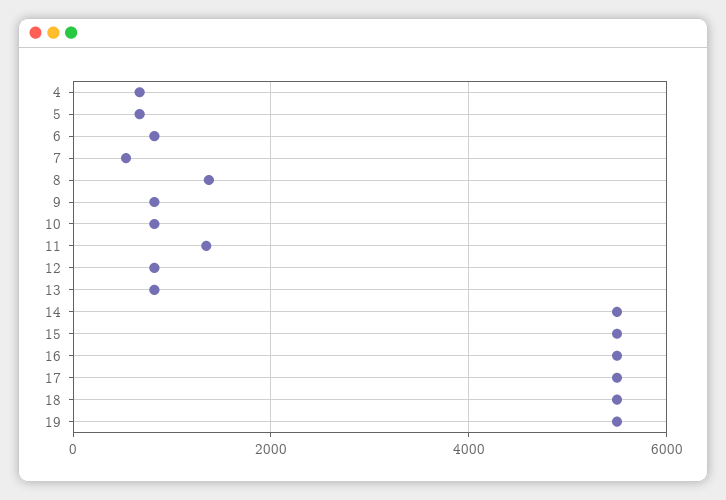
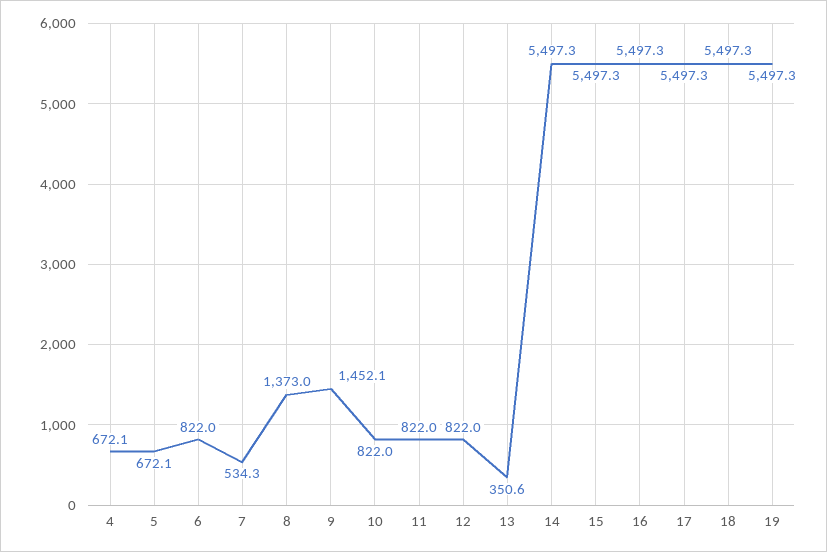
9: 800 -> 1452.1
11: 1400 -> 822
13: 800 -> 350.6

